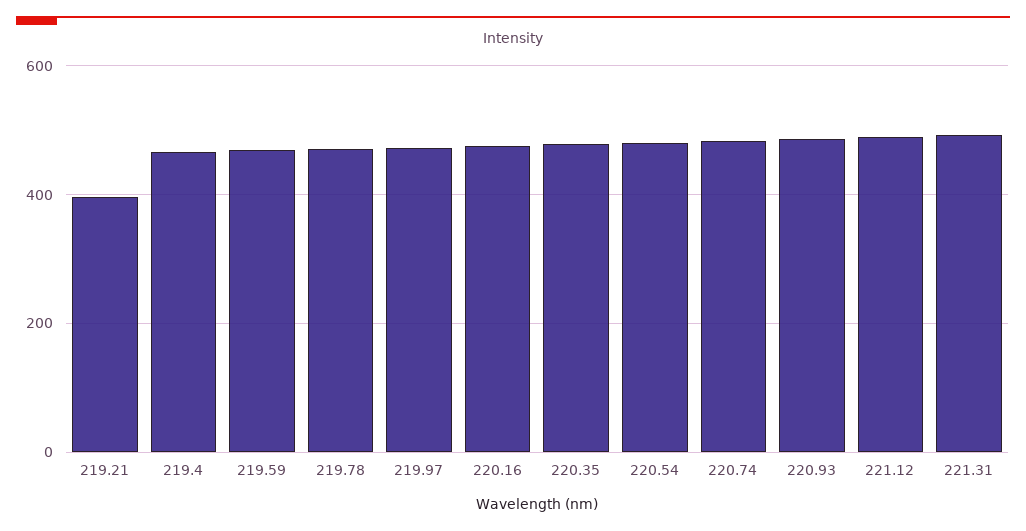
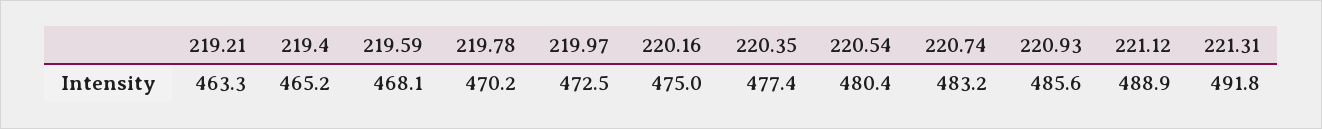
219.21: 400 -> 463.3

